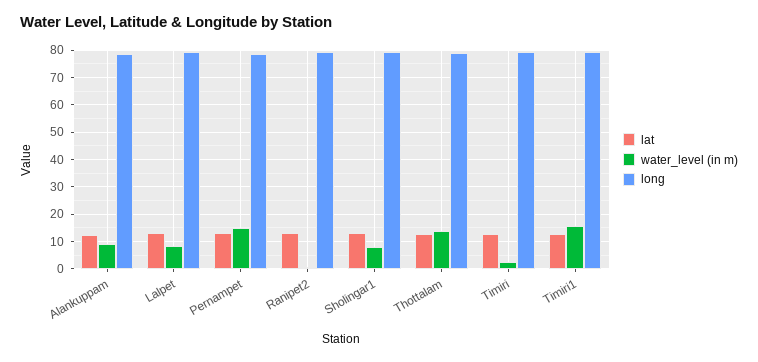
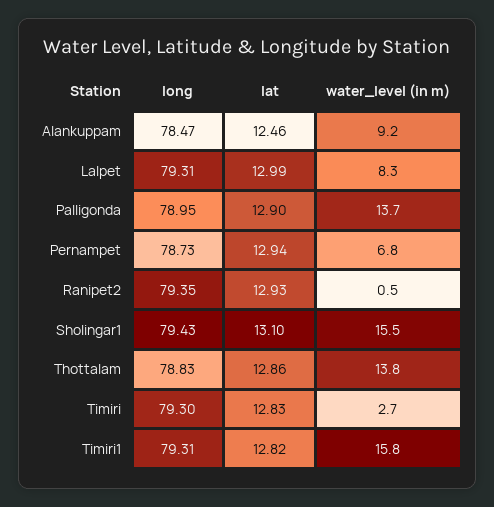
water_level (in m), Pernampet: 15 -> 6.8
water_level (in m), Sholingar1: 7.5 -> 15.5
long, Palligonda: none -> 78.95
lat, Palligonda: none -> 12.9
water_level (in m), Palligonda: none -> 13.7

